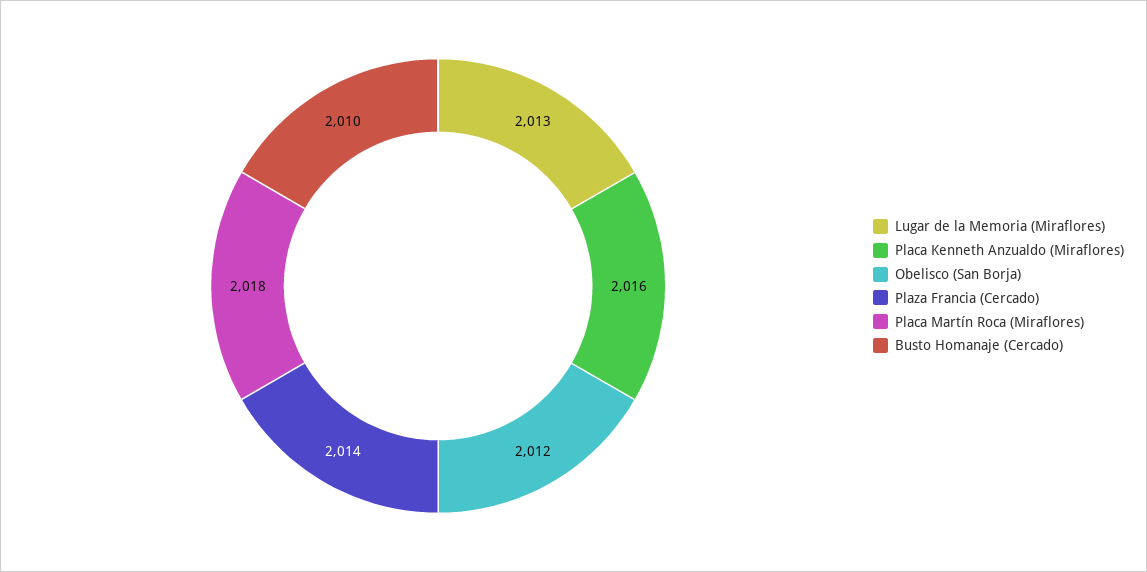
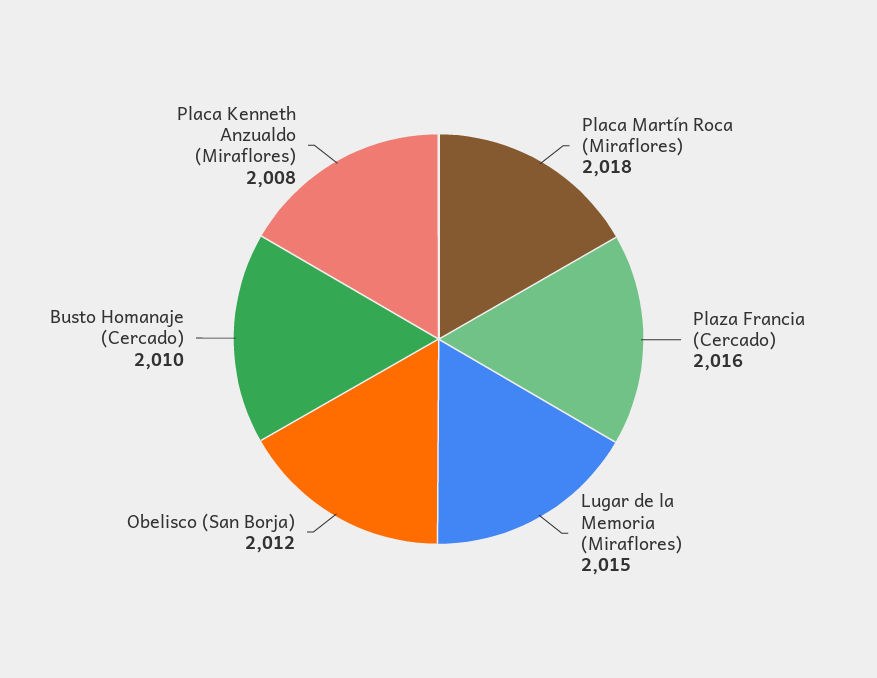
Lugar de la Memoria (Miraflores): 2013 -> 2015
Placa Kenneth Anzualdo (Miraflores): 2016 -> 2008
Plaza Francia (Cercado): 2014 -> 2016

